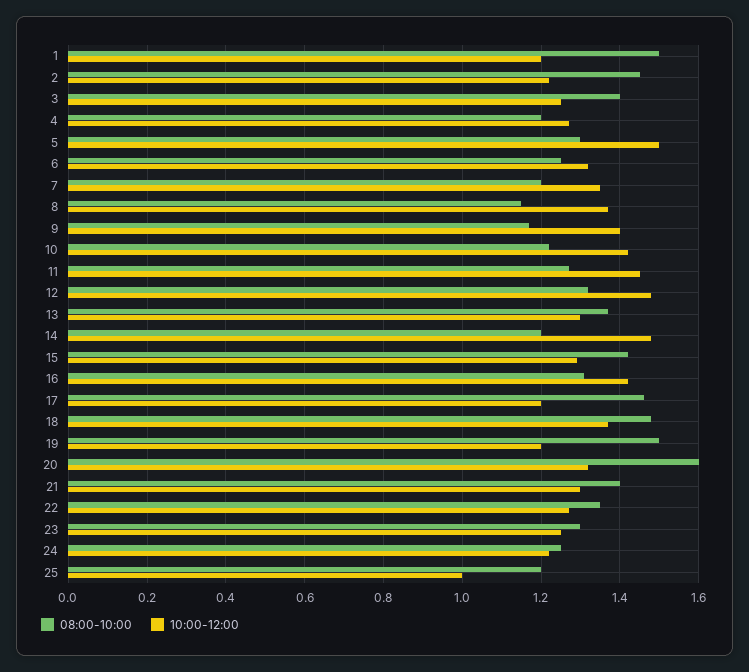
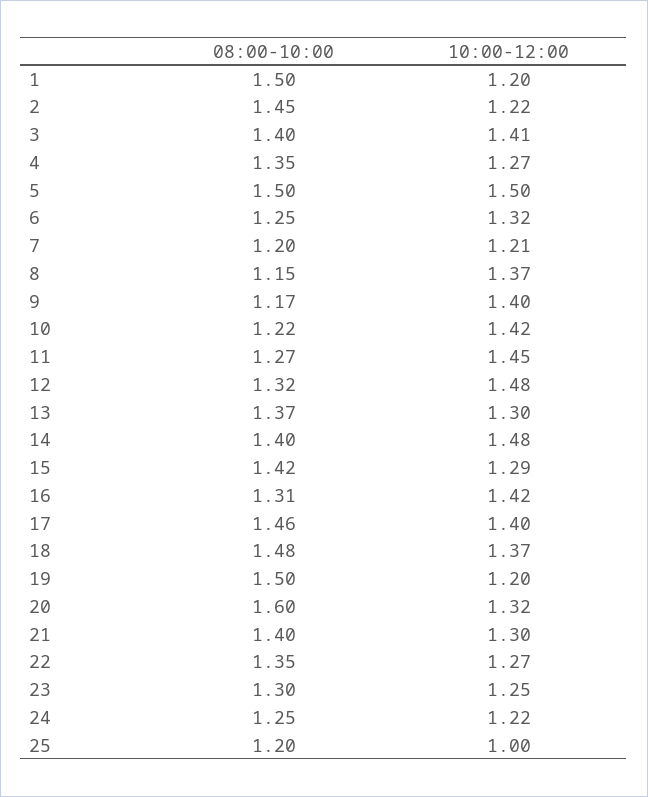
10:00-12:00, 3: 1.25 -> 1.41
08:00-10:00, 4: 1.2 -> 1.35
08:00-10:00, 5: 1.3 -> 1.5
10:00-12:00, 7: 1.35 -> 1.21
08:00-10:00, 14: 1.2 -> 1.4
10:00-12:00, 17: 1.2 -> 1.4

